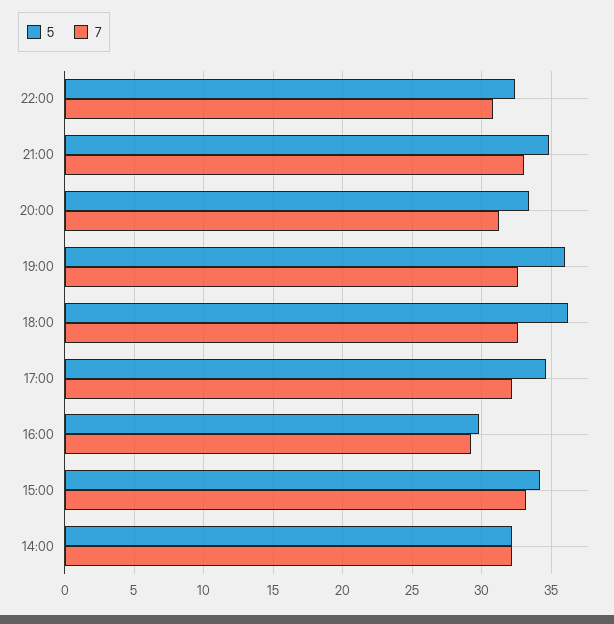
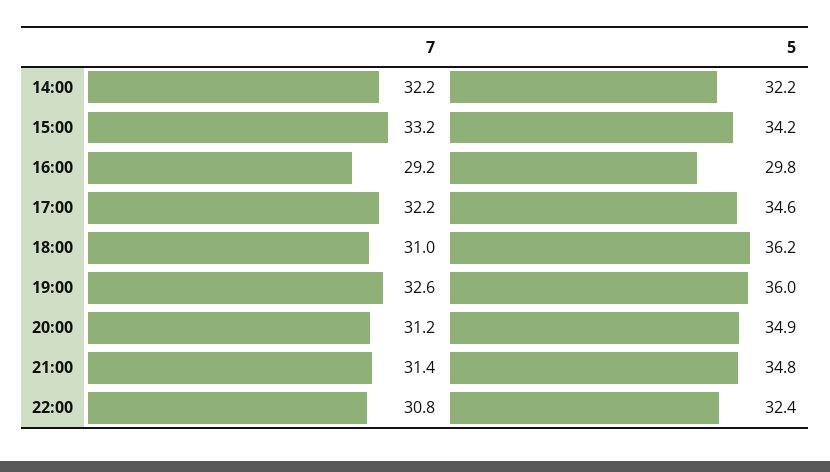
7, 21:00: 33 -> 31.4
5, 20:00: 33.5 -> 34.9
7, 18:00: 32.5 -> 31

